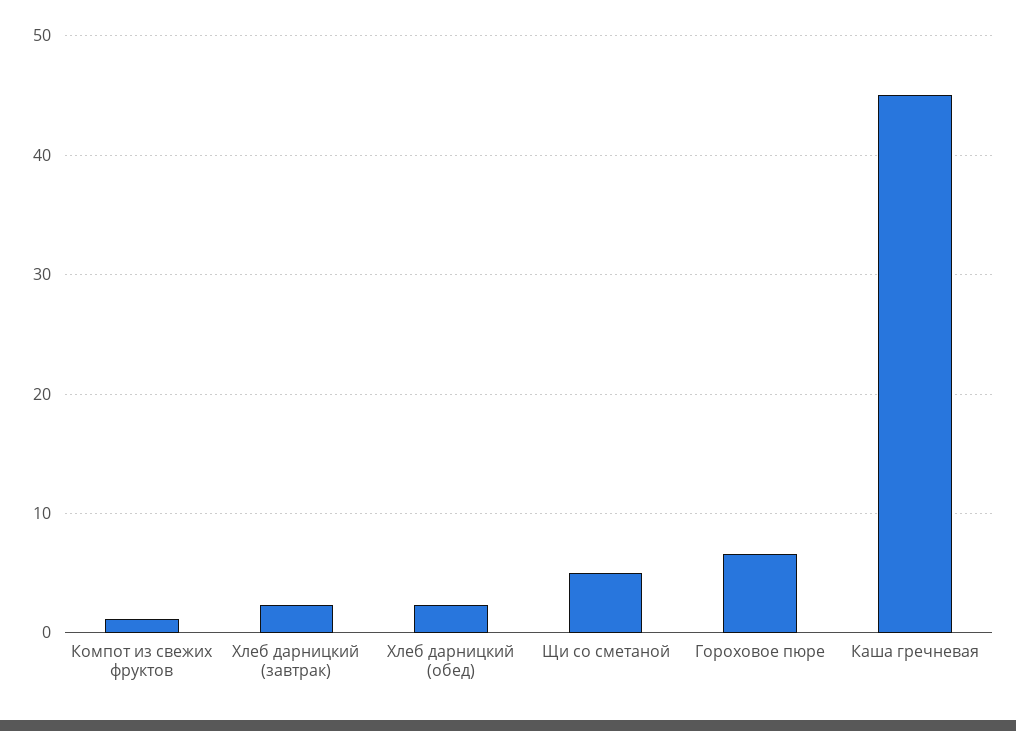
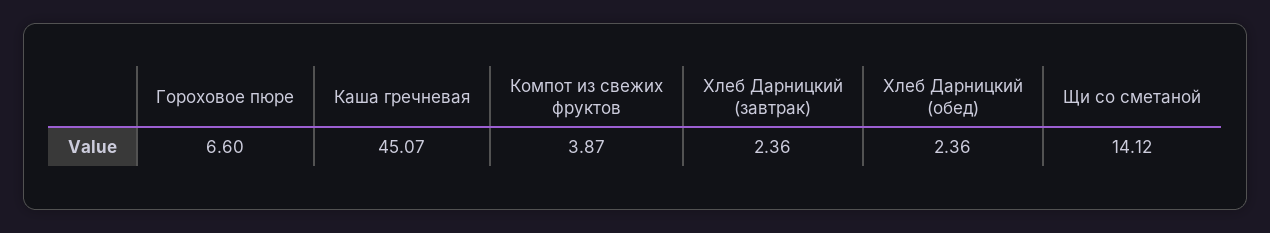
Компот из свежих фруктов: 1 -> 3.87
Щи со сметаной: 5 -> 14.12

